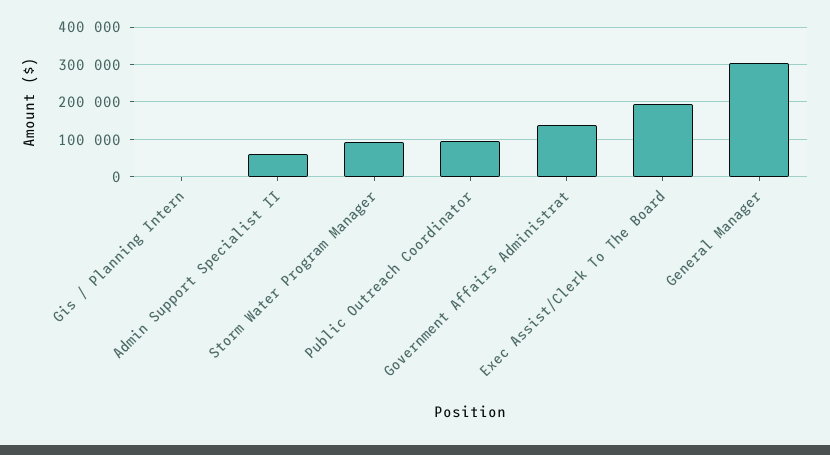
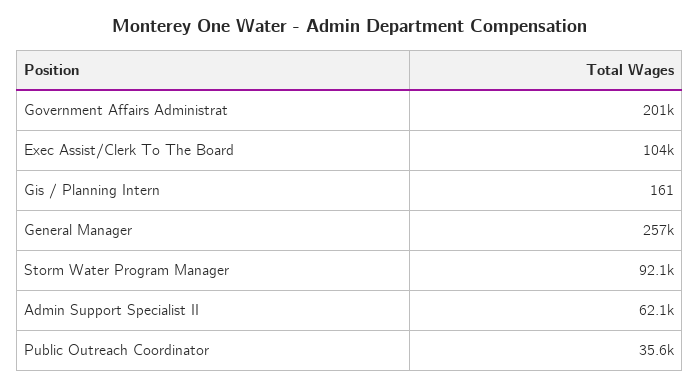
Public Outreach Coordinator: 100000 -> 35600
Government Affairs Administrat: 140000 -> 201000
Exec Assist/Clerk To The Board: 200000 -> 104000
General Manager: 300000 -> 257000

